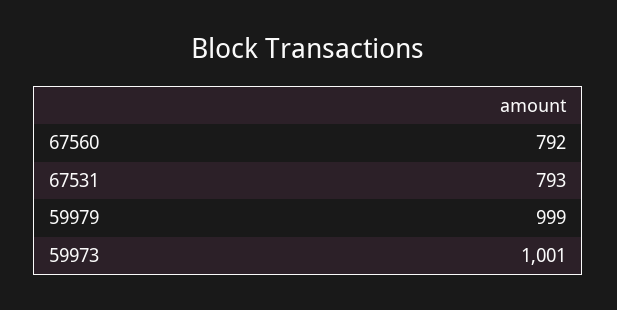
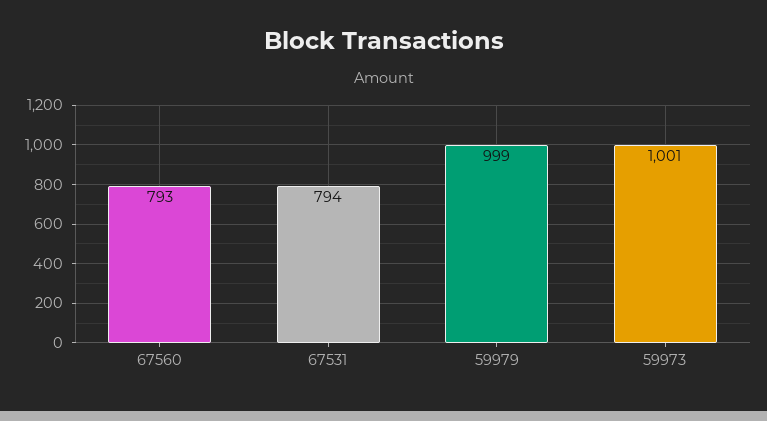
67560: 792 -> 793
67531: 793 -> 794

